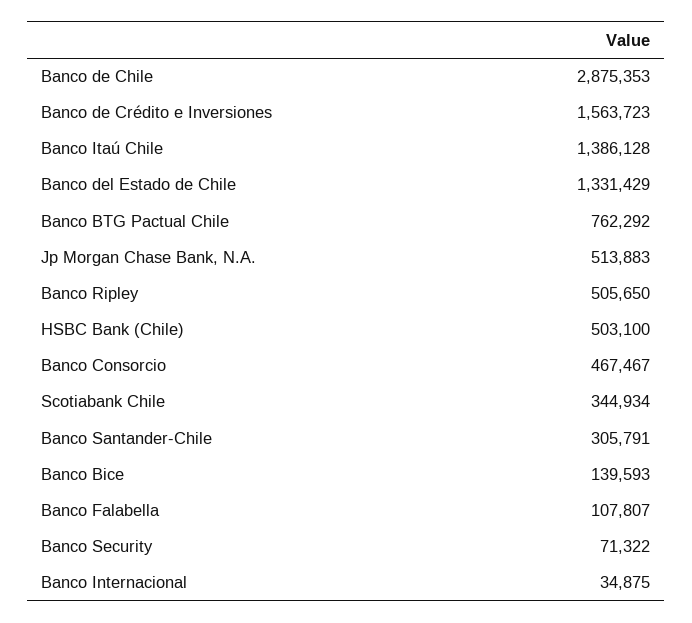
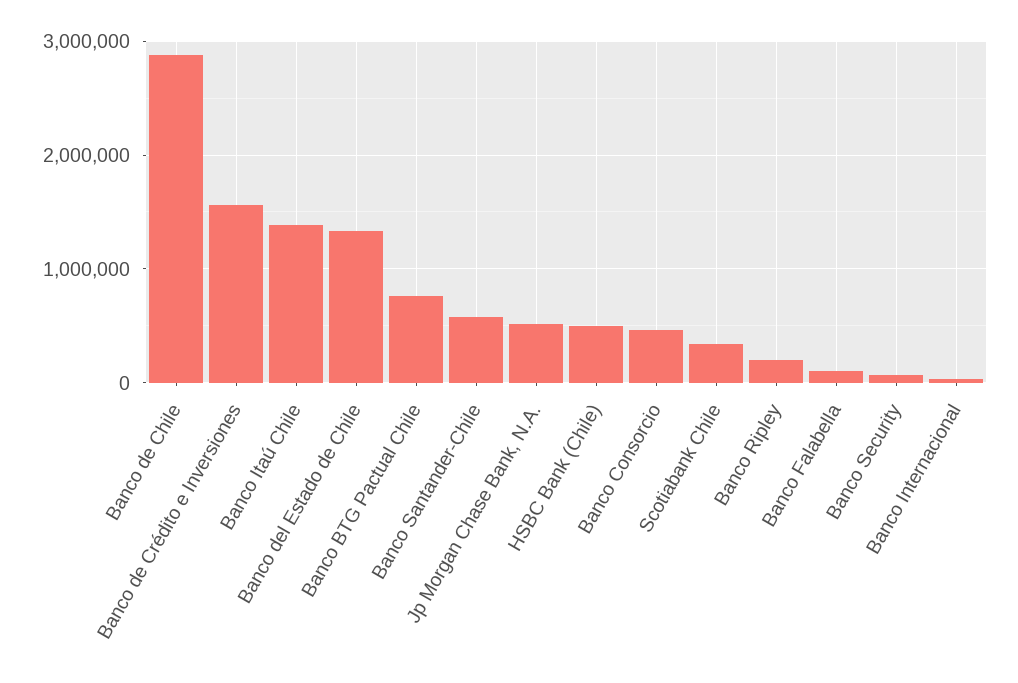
Banco Ripley: 505650 -> 200000
Banco Santander-Chile: 305791 -> 600000
Banco Bice: 139593 -> none

